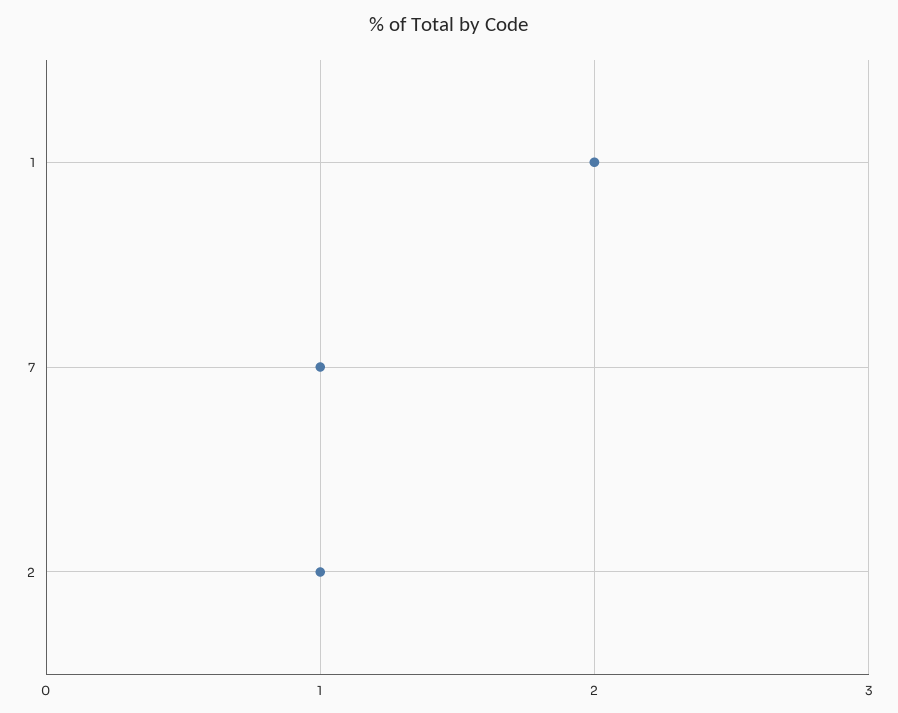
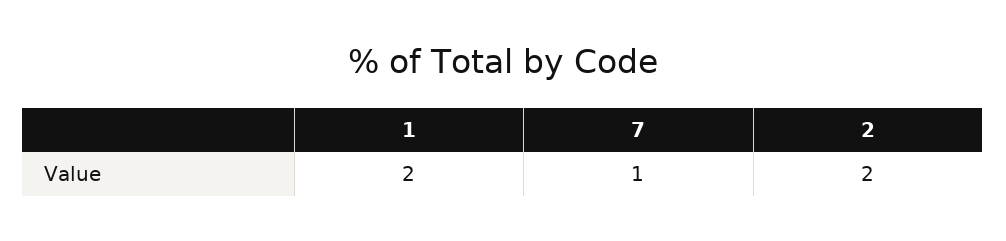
2: 1 -> 2

